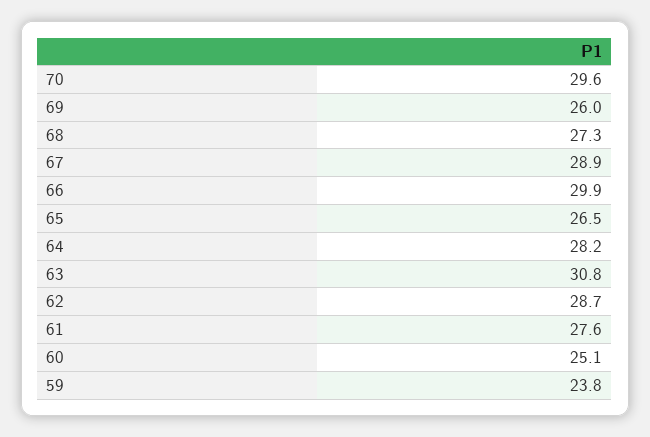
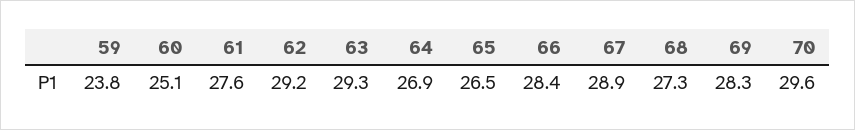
69: 26 -> 28.3
66: 29.9 -> 28.4
64: 28.2 -> 26.9
63: 30.8 -> 29.3
62: 28.7 -> 29.2

